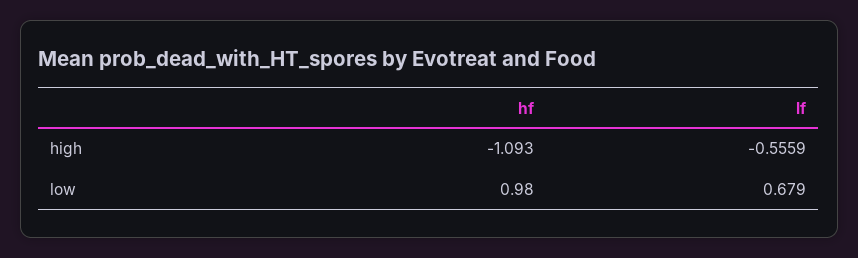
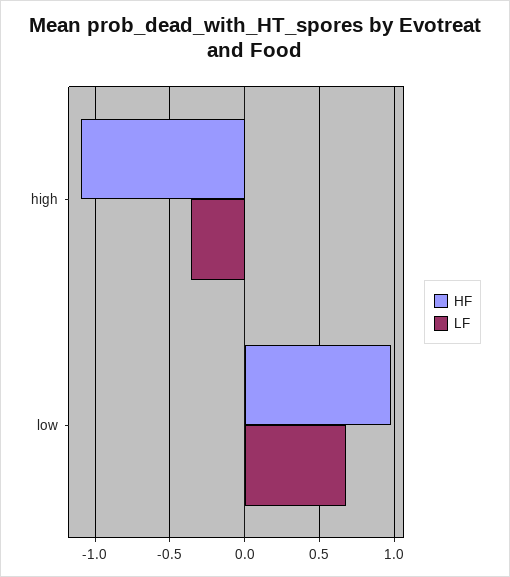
lf, high: -0.5559 -> -0.35

